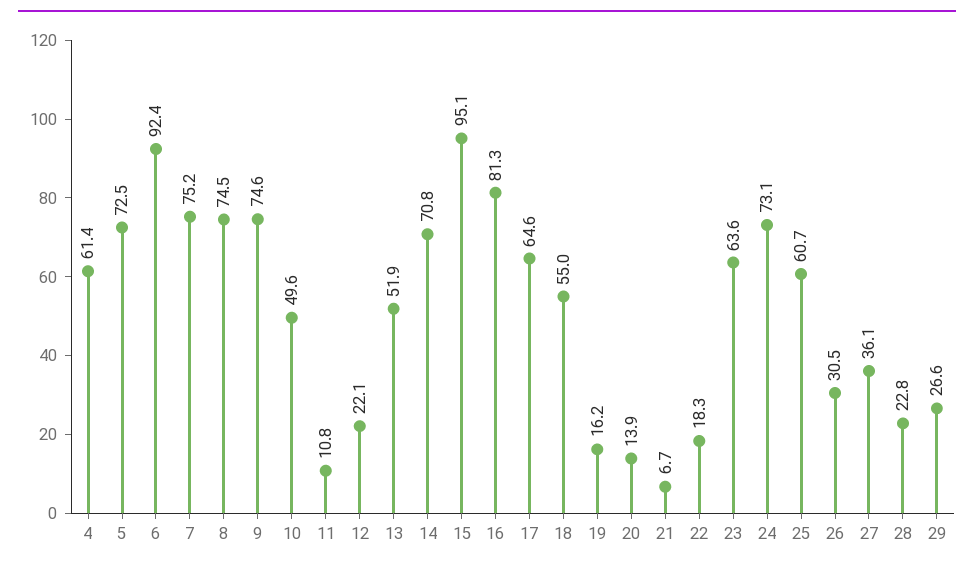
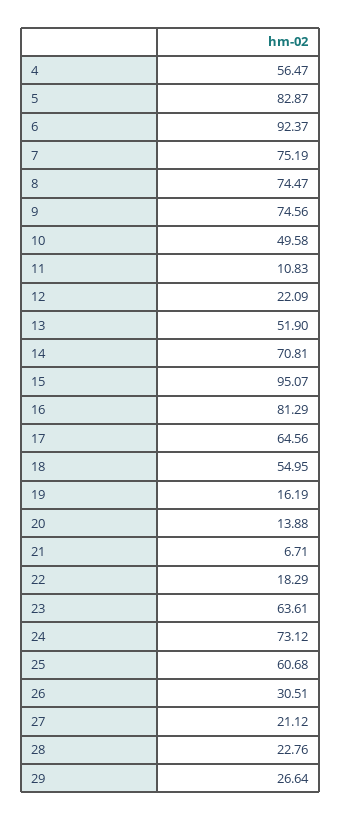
4: 61.4 -> 56.47
5: 72.5 -> 82.87
27: 36.1 -> 21.12

